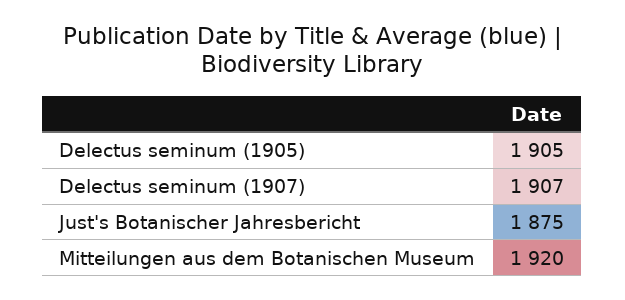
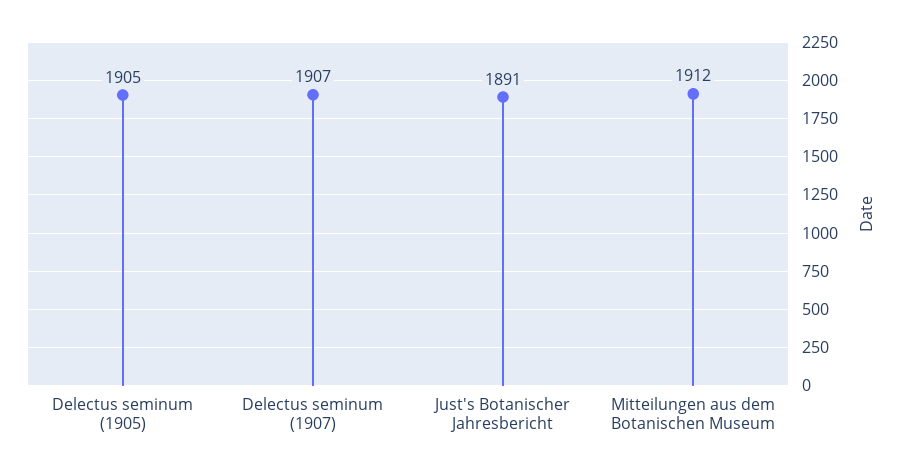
Just's Botanischer Jahresbericht: 1875 -> 1891
Mitteilungen aus dem Botanischen Museum: 1920 -> 1912

